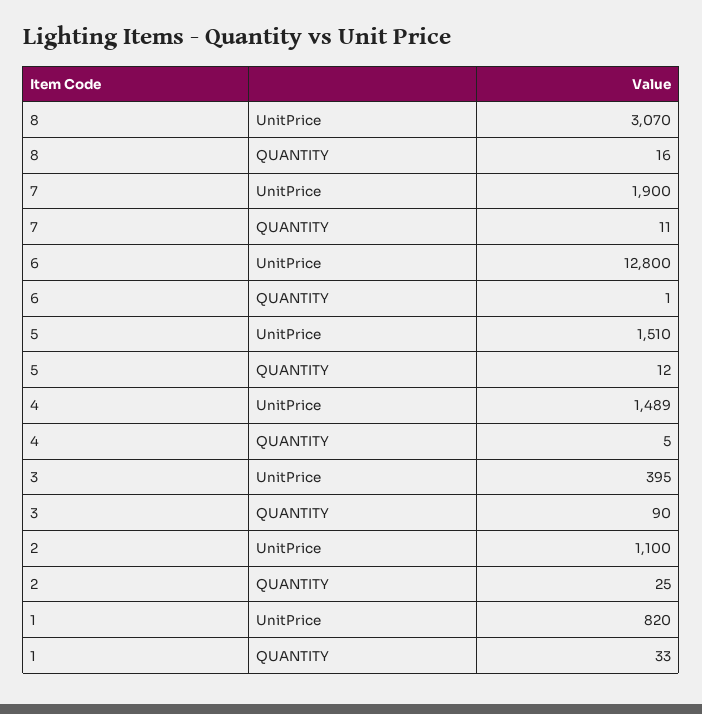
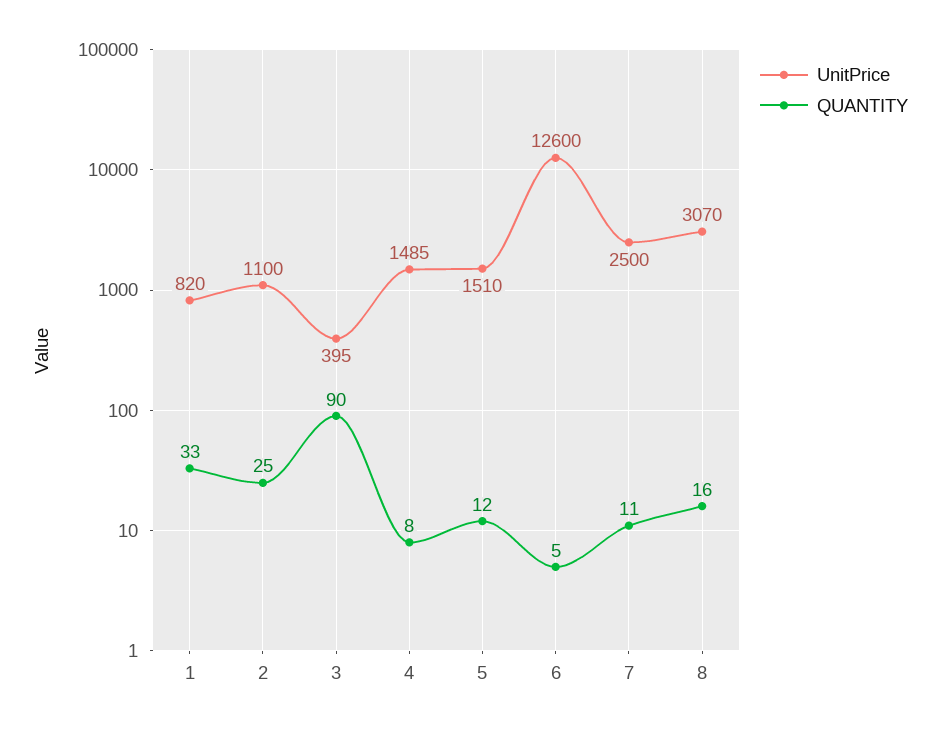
UnitPrice, 7: 1900 -> 2500
UnitPrice, 6: 12800 -> 12600
QUANTITY, 6: 1 -> 5
UnitPrice, 4: 1489 -> 1485
QUANTITY, 4: 5 -> 8

